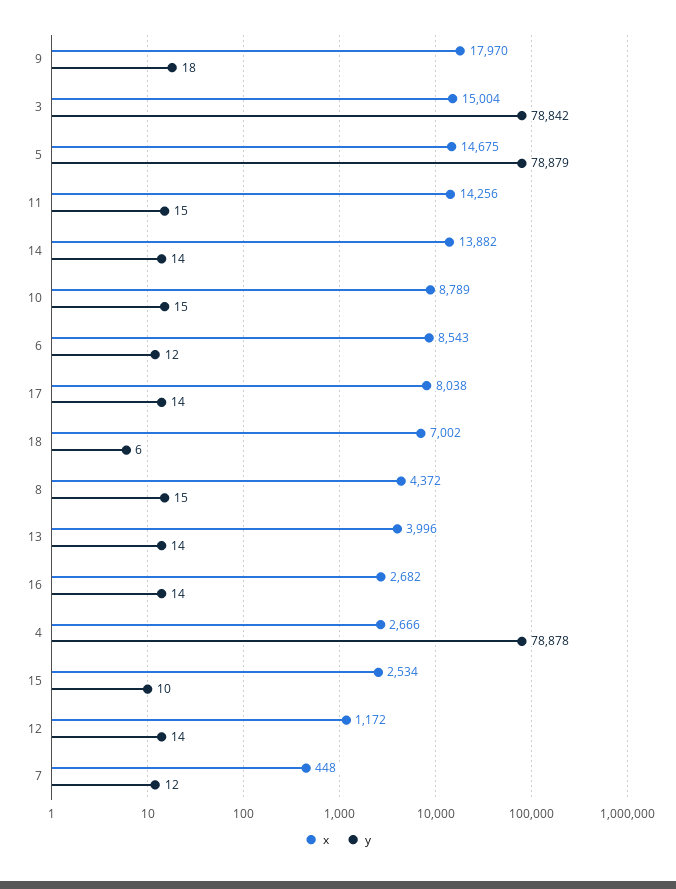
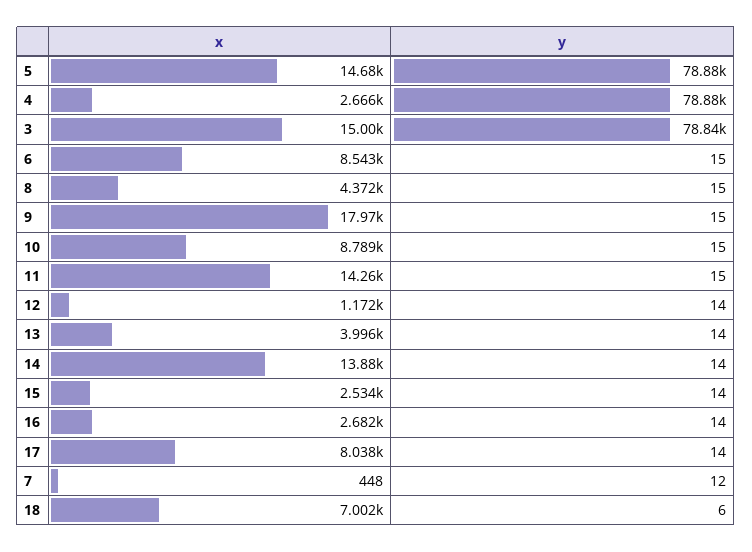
y, 9: 18 -> 15
y, 6: 12 -> 15
y, 15: 10 -> 14

